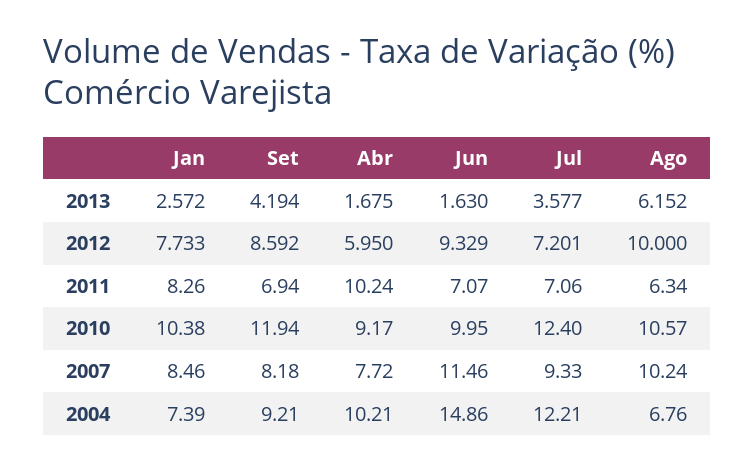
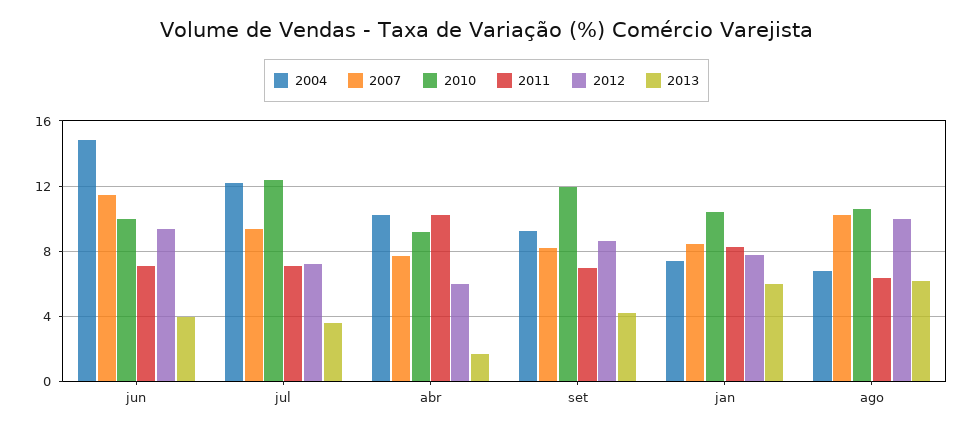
2013, Jan: 2.572 -> 6
2013, Jun: 1.63 -> 4

